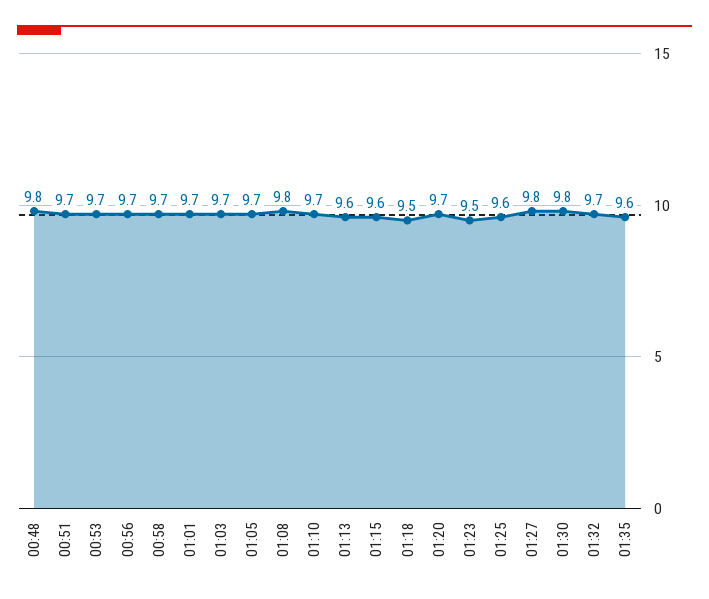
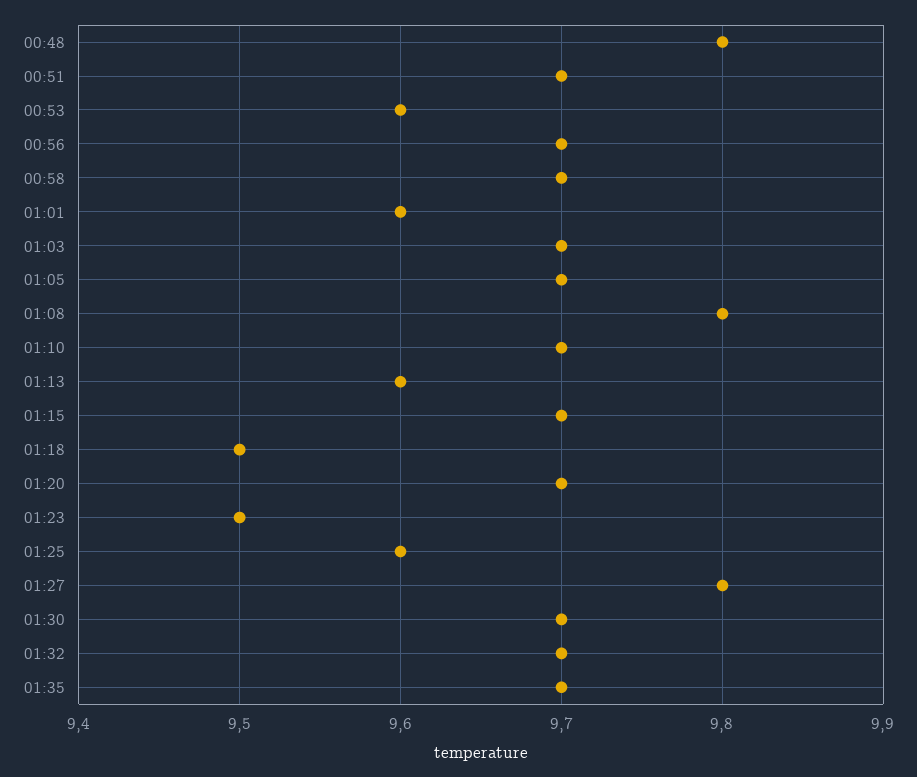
00:53: 9.7 -> 9.6
01:01: 9.7 -> 9.6
01:15: 9.6 -> 9.7
01:30: 9.8 -> 9.7
01:35: 9.6 -> 9.7

